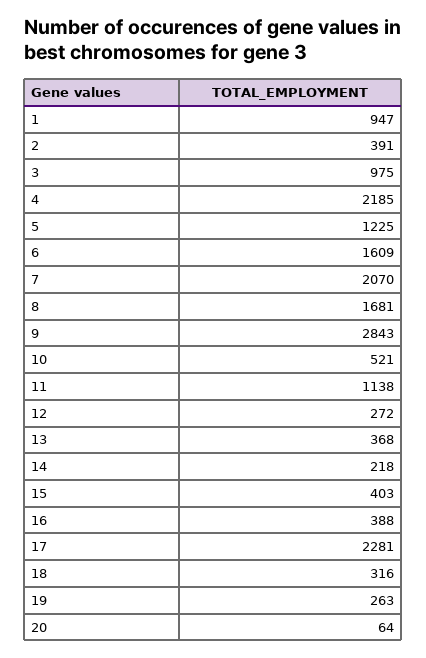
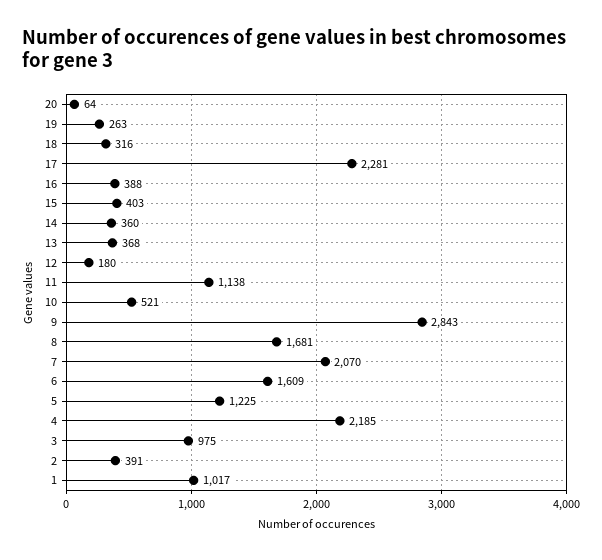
1: 947 -> 1017
12: 272 -> 180
14: 218 -> 360

